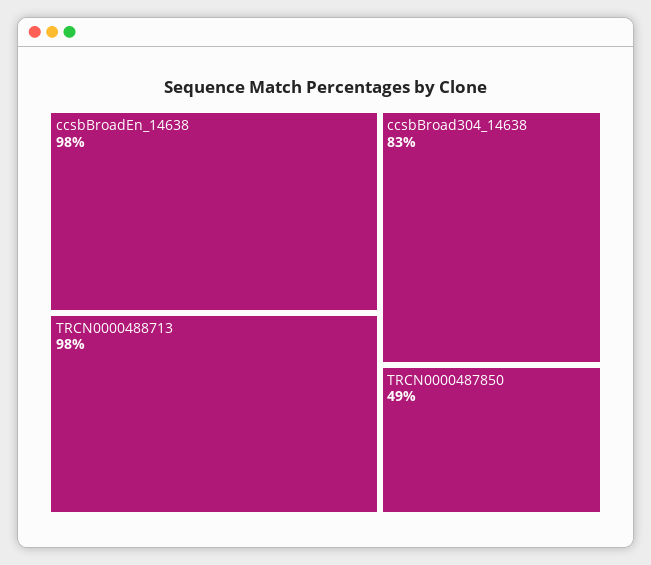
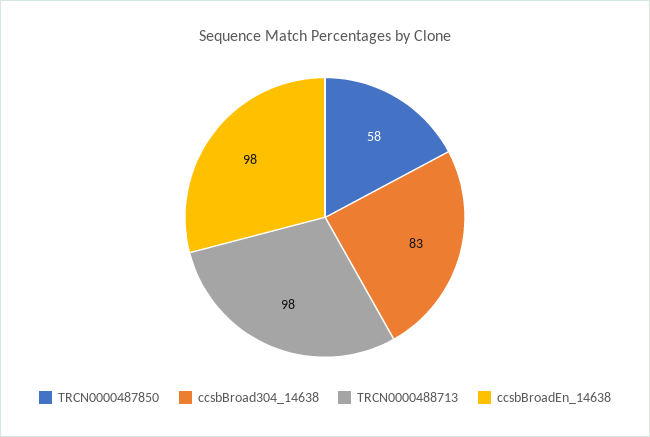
TRCN0000487850: 49 -> 58

